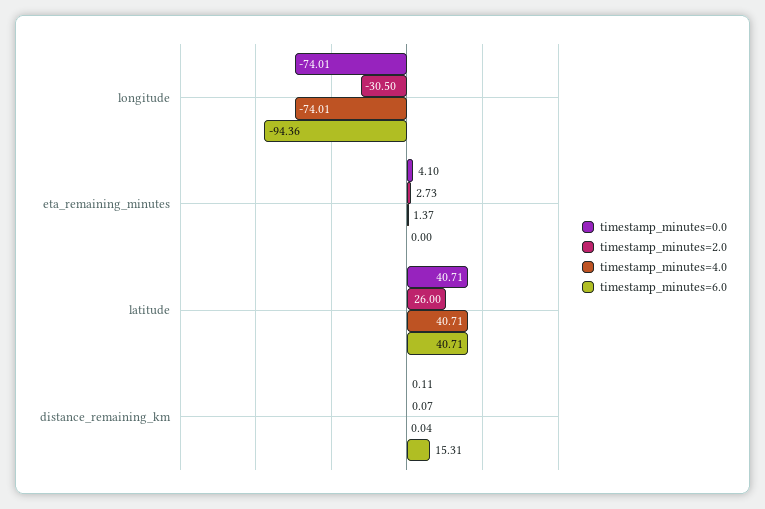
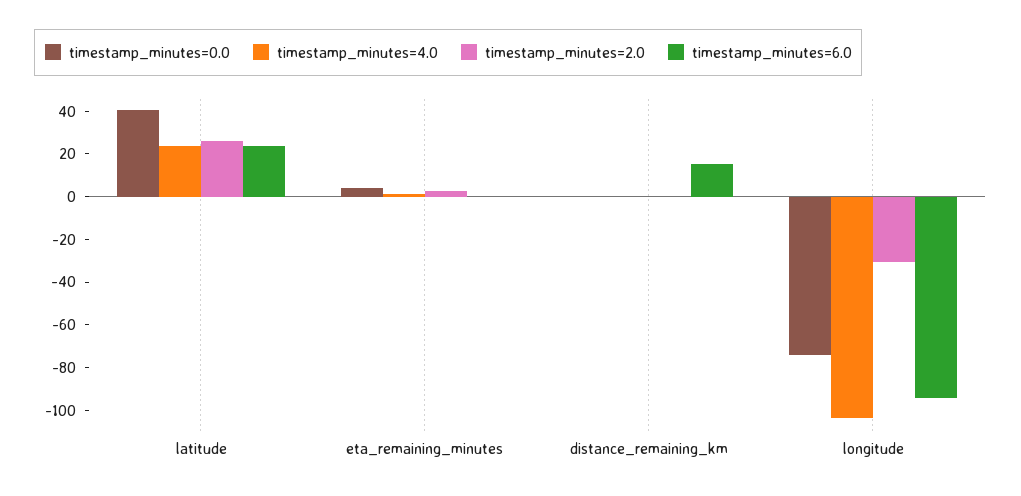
timestamp_minutes=4.0, longitude: -74.01 -> -105
timestamp_minutes=4.0, latitude: 40.71 -> 25
timestamp_minutes=6.0, latitude: 40.71 -> 25

